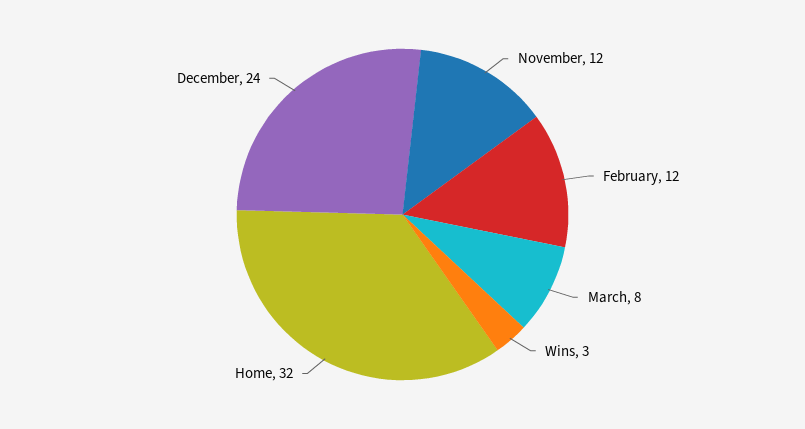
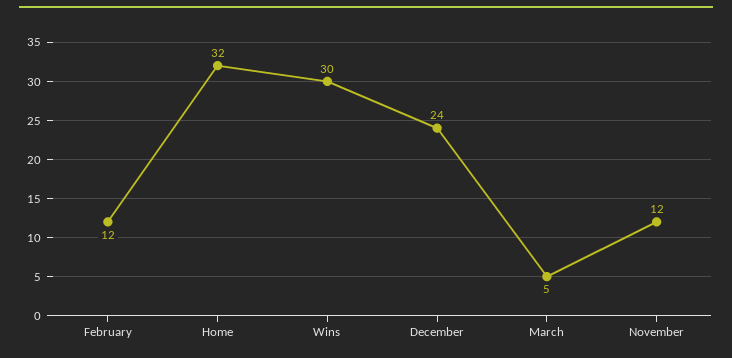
March: 8 -> 5
Wins: 3 -> 30

